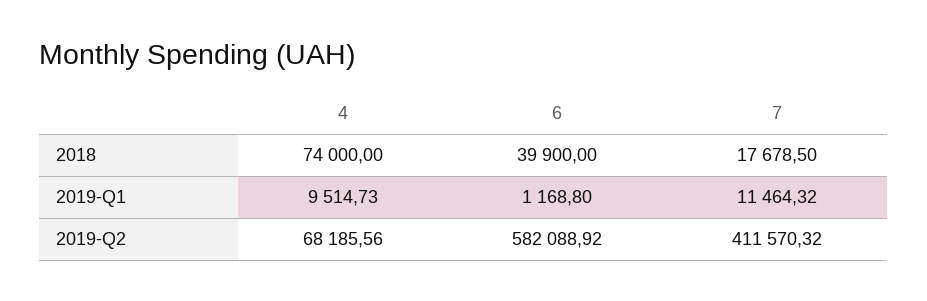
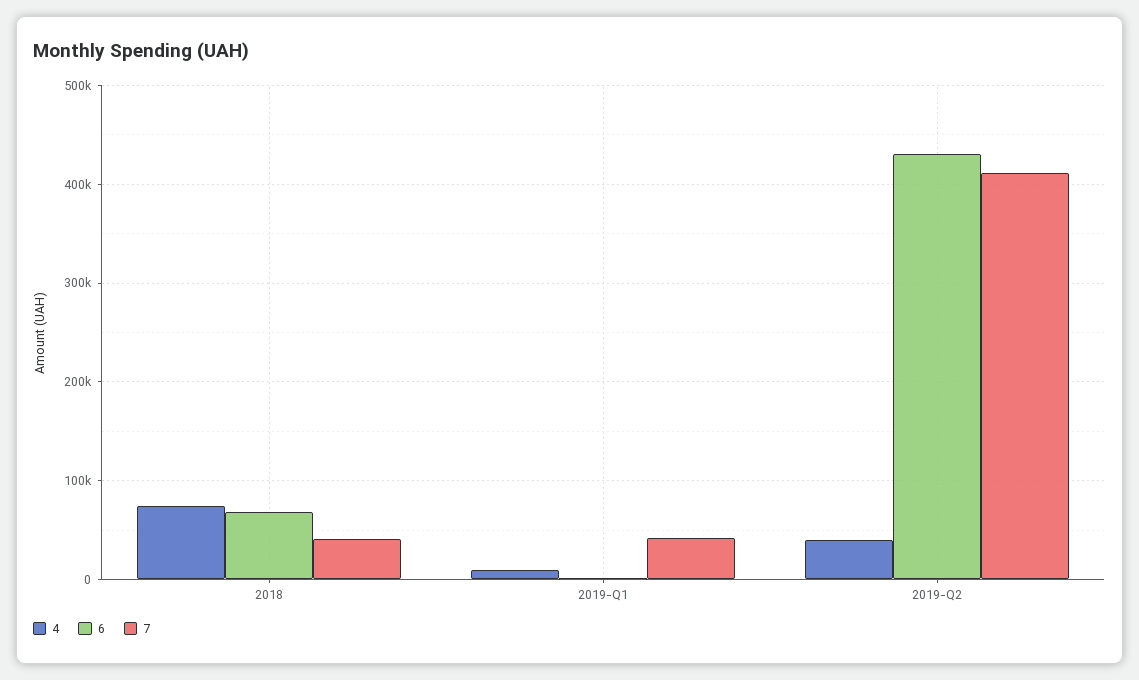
6, 2018: 39900 -> 70000
7, 2018: 17678.5 -> 40000
7, 2019-Q1: 11464.32 -> 40000
4, 2019-Q2: 68185.56 -> 40000
6, 2019-Q2: 582088.92 -> 430000

